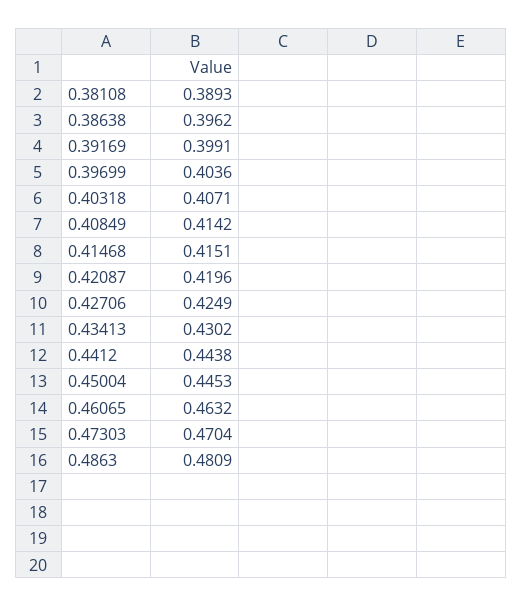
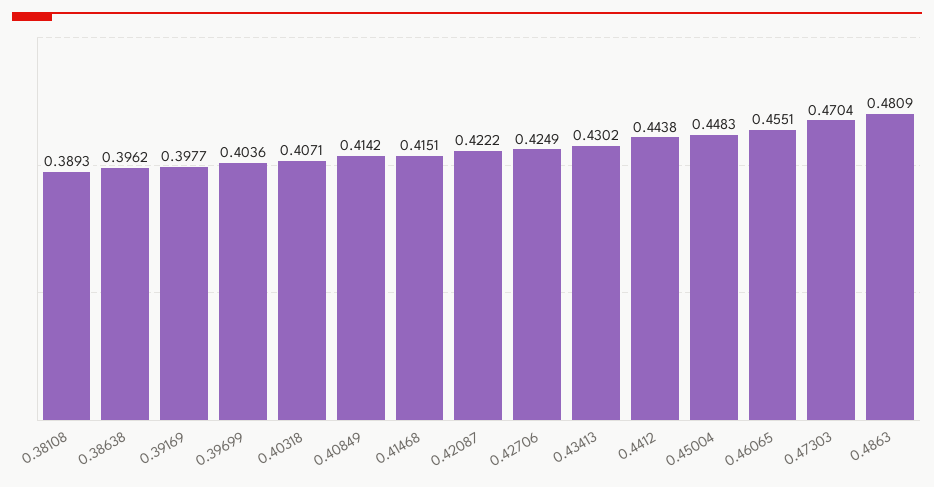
0.39169: 0.3991 -> 0.3977
0.42087: 0.4196 -> 0.4222
0.45004: 0.4453 -> 0.4483
0.46065: 0.4632 -> 0.4551

